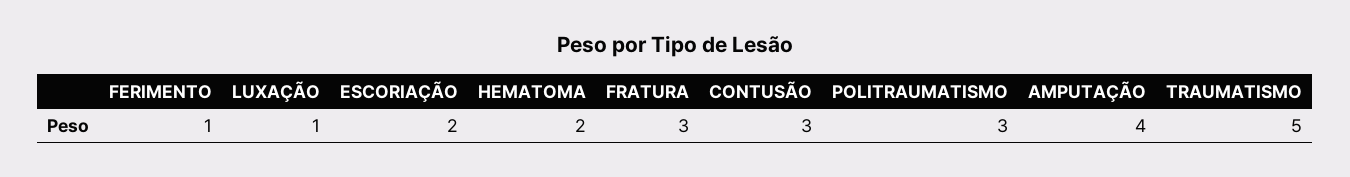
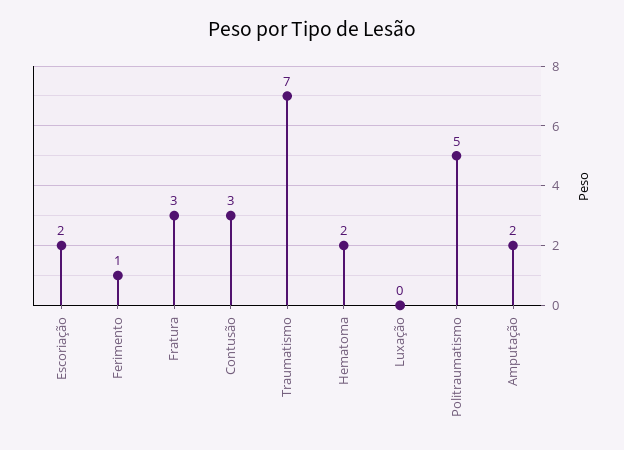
LUXAÇÃO: 1 -> 0
POLITRAUMATISMO: 3 -> 5
AMPUTAÇÃO: 4 -> 2
TRAUMATISMO: 5 -> 7

